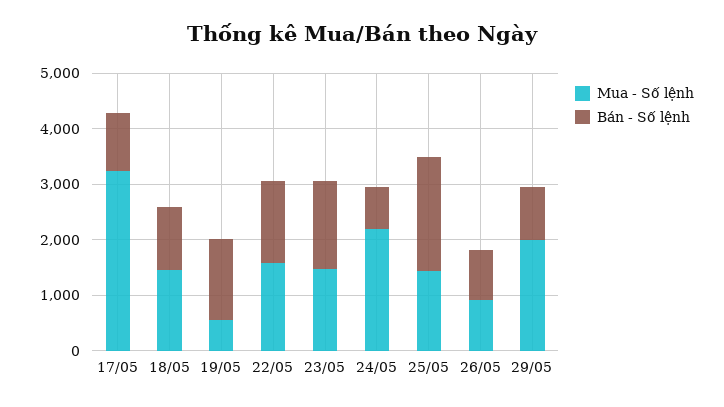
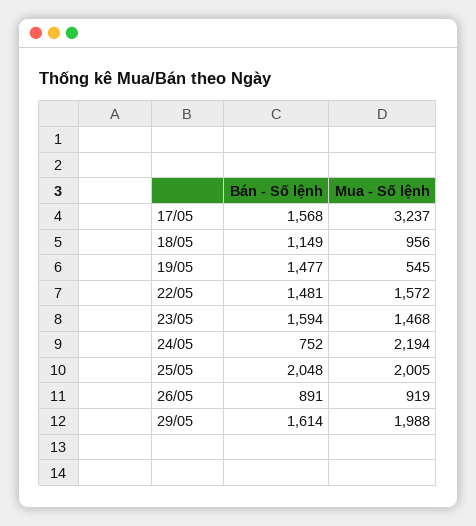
Bán - Số lệnh, 17/05: 1000 -> 1568
Mua - Số lệnh, 18/05: 1400 -> 956
Mua - Số lệnh, 25/05: 1400 -> 2005
Bán - Số lệnh, 29/05: 1000 -> 1614

